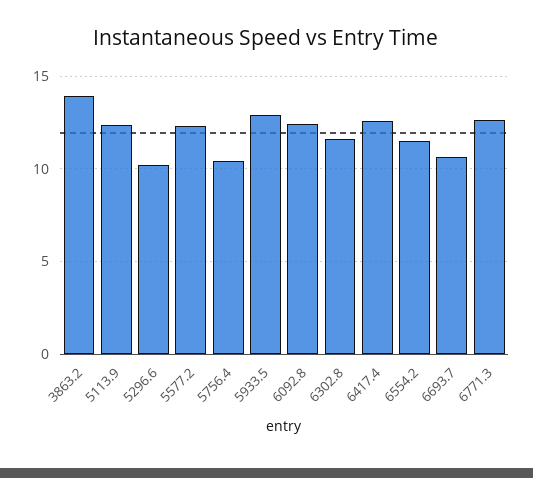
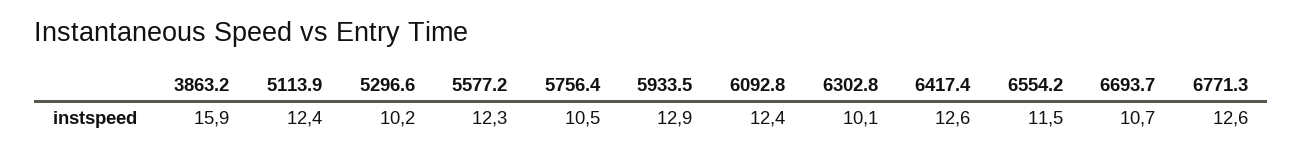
3863.2: 14 -> 15.9
6302.8: 11.5 -> 10.1

